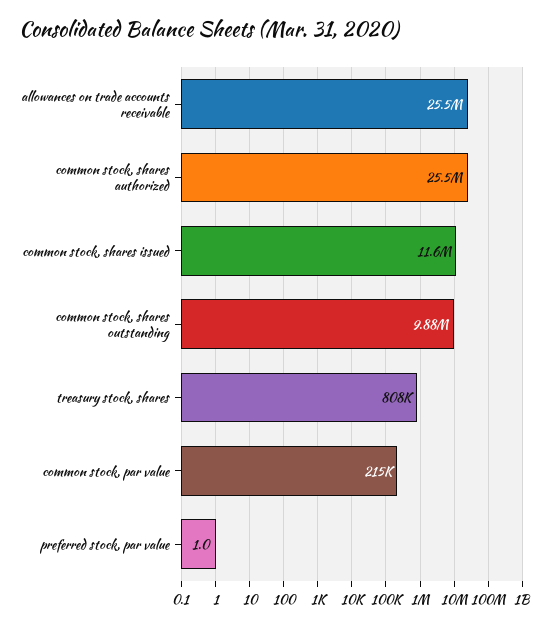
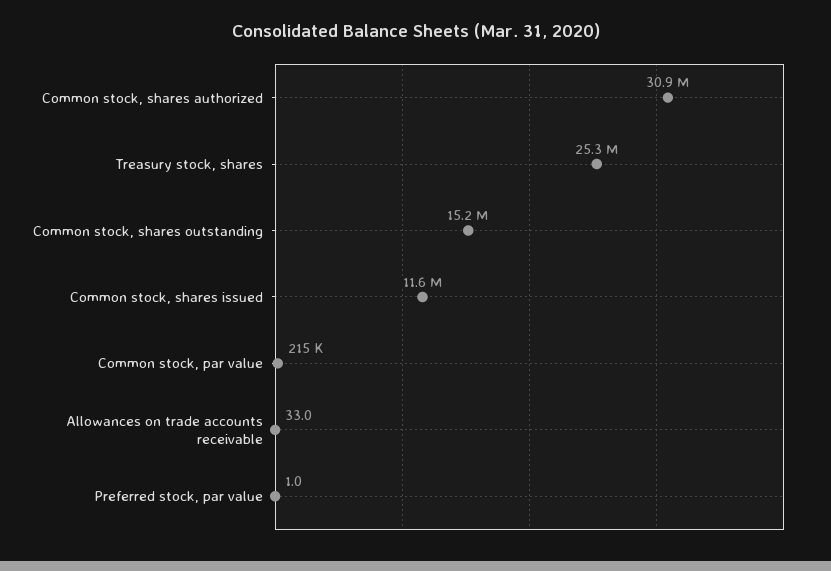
allowances on trade accounts receivable: 25500000 -> 33
common stock, shares authorized: 25500000 -> 30900000
common stock, shares outstanding: 9880000 -> 15200000
treasury stock, shares: 808000 -> 25300000

